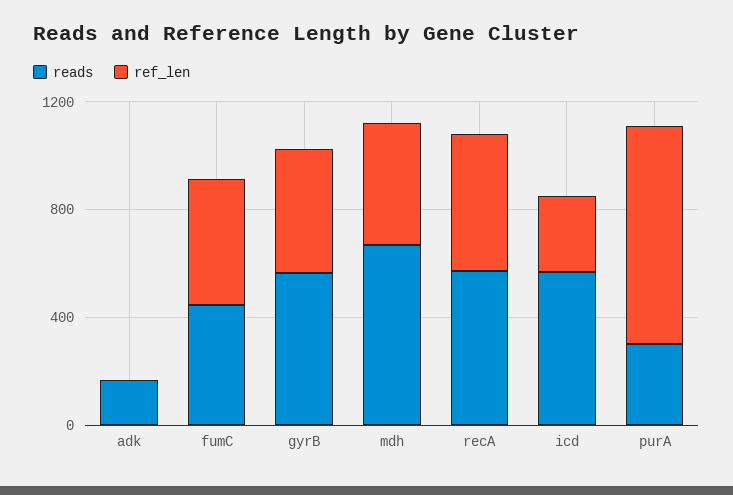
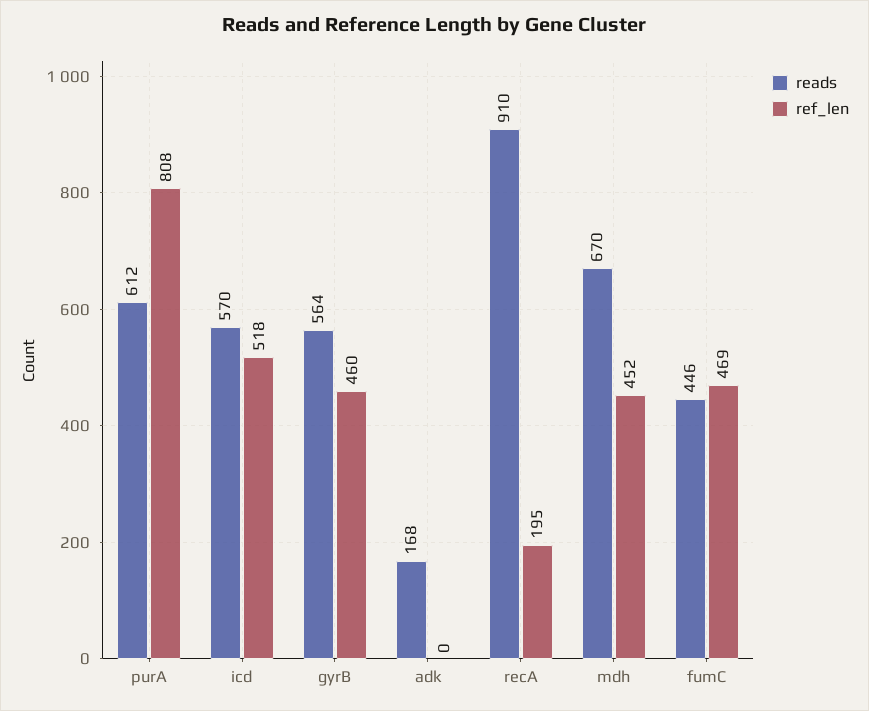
reads, recA: 600 -> 910
ref_len, recA: 500 -> 195
ref_len, icd: 300 -> 518
reads, purA: 300 -> 612

